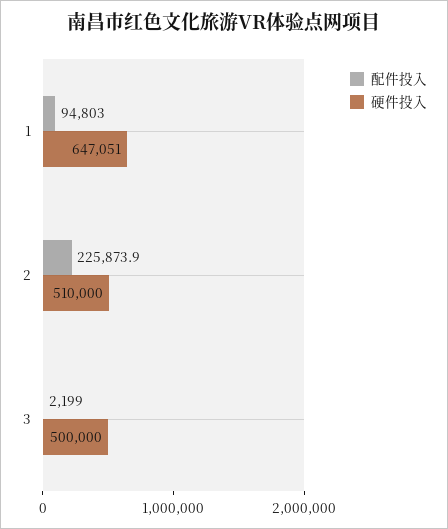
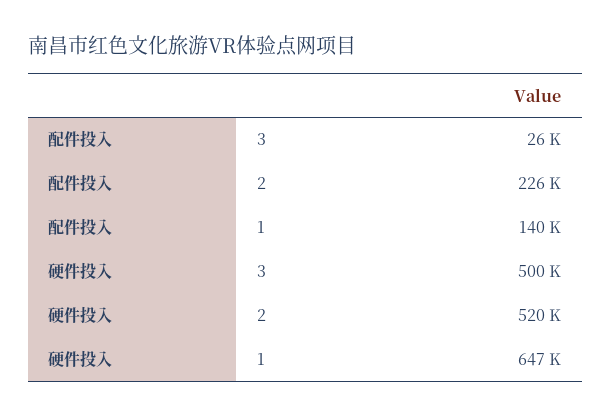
配件投入, 1: 94803 -> 140000
硬件投入, 2: 510000 -> 520000
配件投入, 3: 2199 -> 26000

